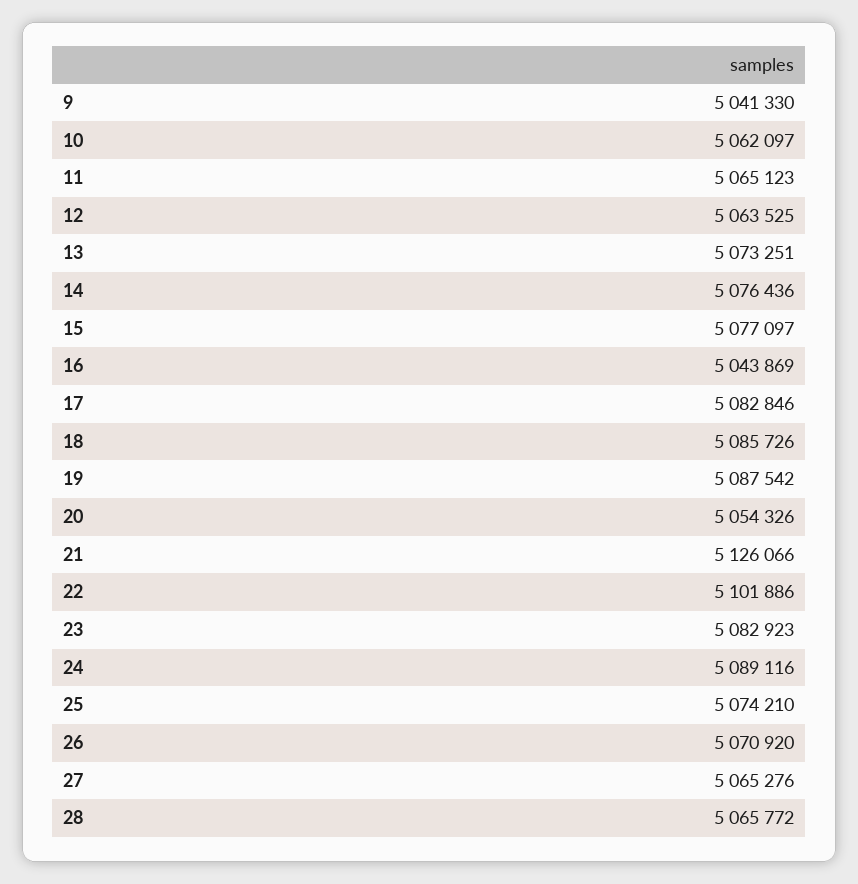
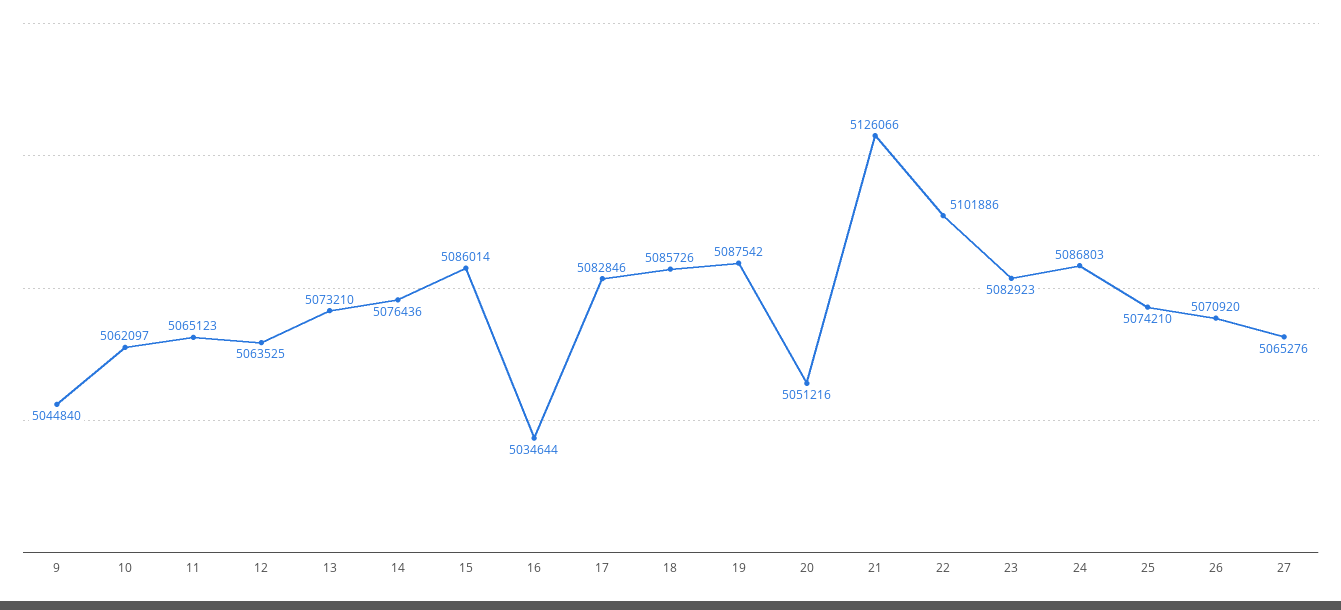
9: 5041330 -> 5044840
13: 5073251 -> 5073210
15: 5077097 -> 5086014
16: 5043869 -> 5034644
20: 5054326 -> 5051216
24: 5089116 -> 5086803
28: 5065772 -> none

